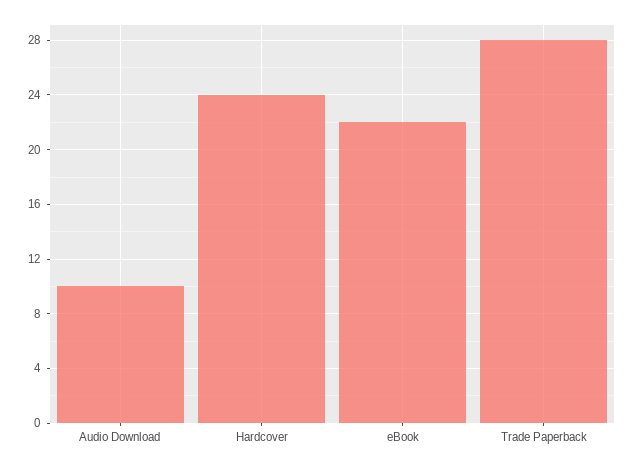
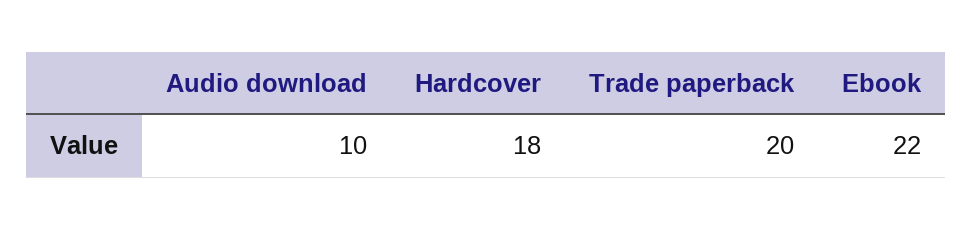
Hardcover: 24 -> 18
Trade Paperback: 28 -> 20

